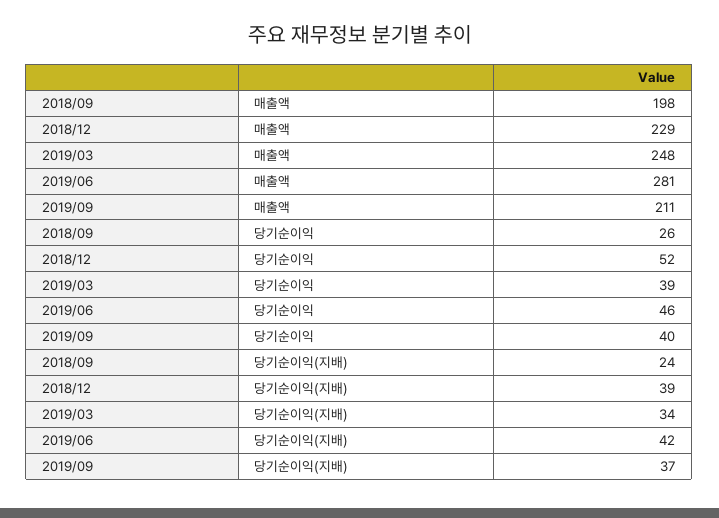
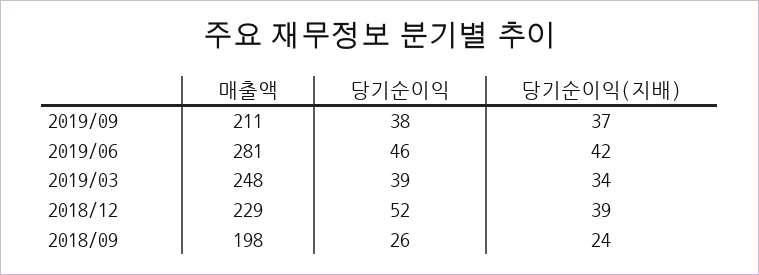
2019/09, 당기순이익: 40 -> 38

